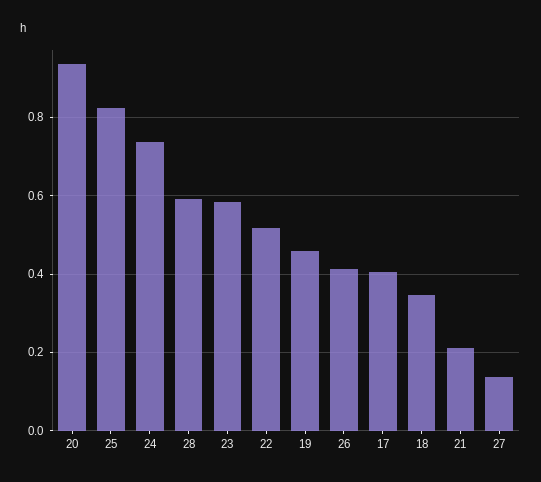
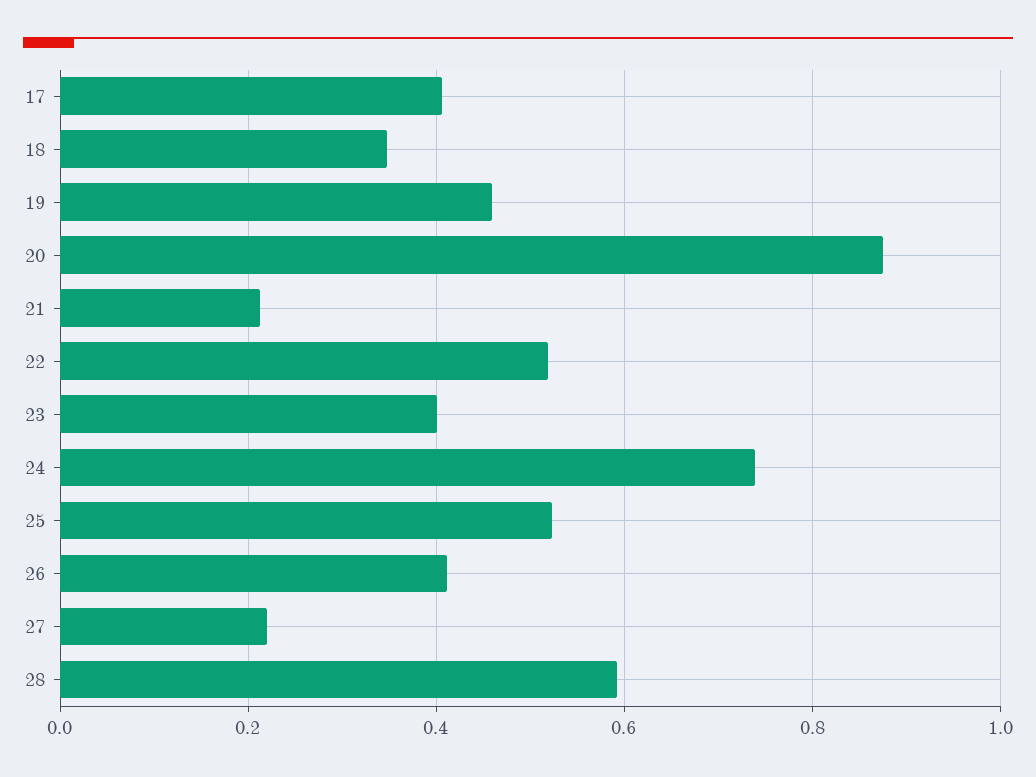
20: 0.94 -> 0.88
25: 0.82 -> 0.52
23: 0.58 -> 0.4
27: 0.14 -> 0.22

